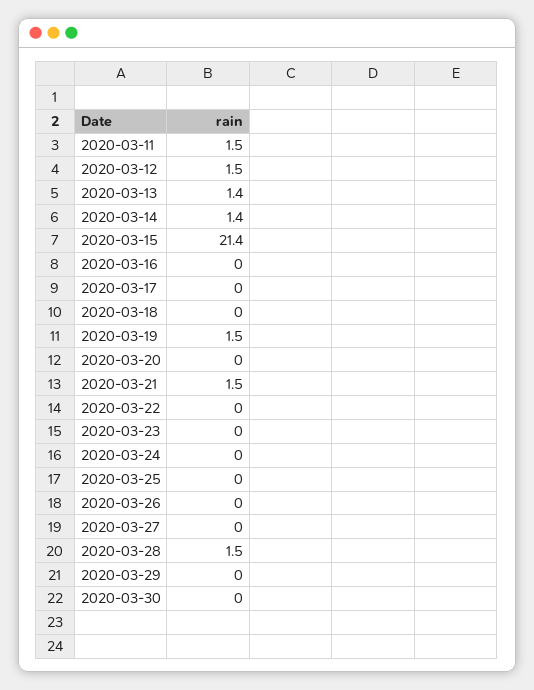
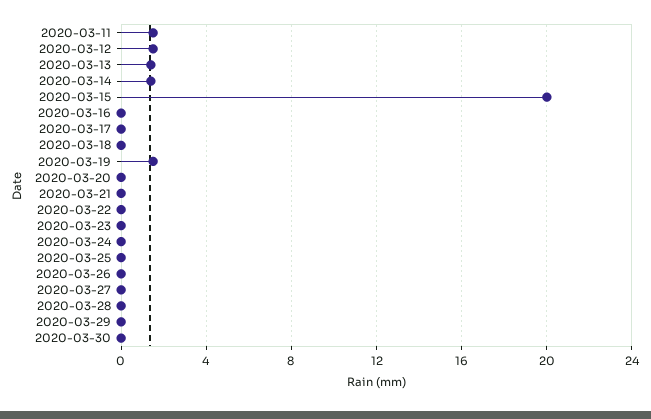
2020-03-15: 21.4 -> 20
2020-03-21: 1.5 -> 0
2020-03-28: 1.5 -> 0

